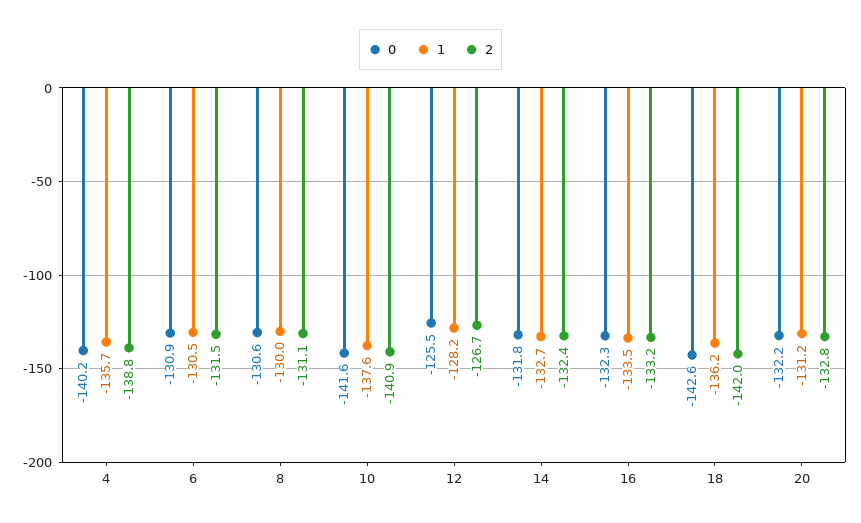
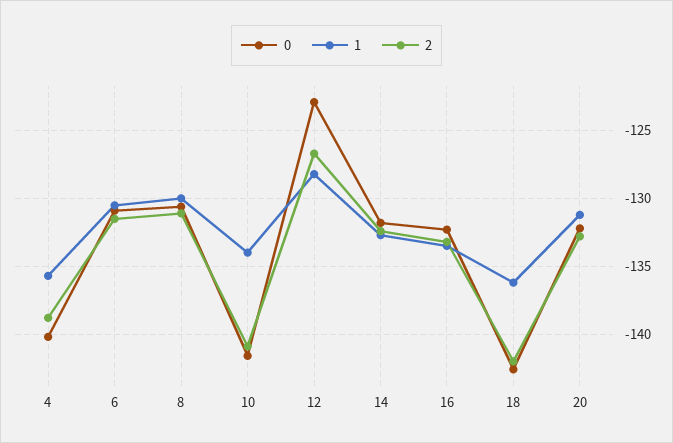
1, 10: -137.6 -> -134
0, 12: -125.5 -> -123

